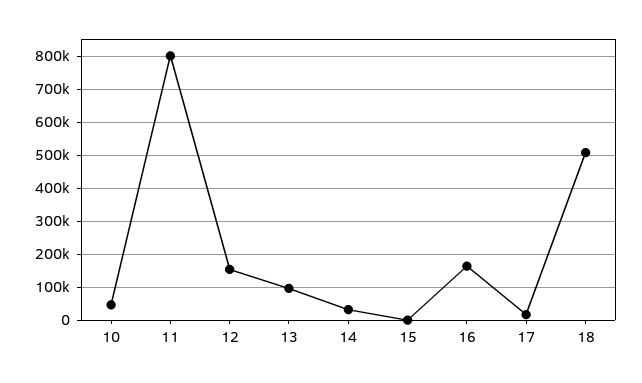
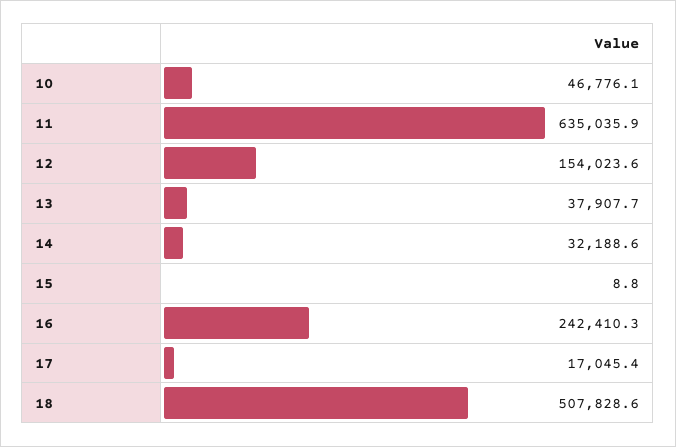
11: 800000 -> 635035.9
13: 100000 -> 37907.7
16: 160000 -> 242410.3

